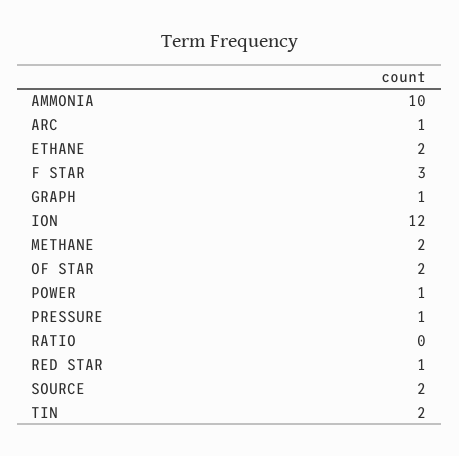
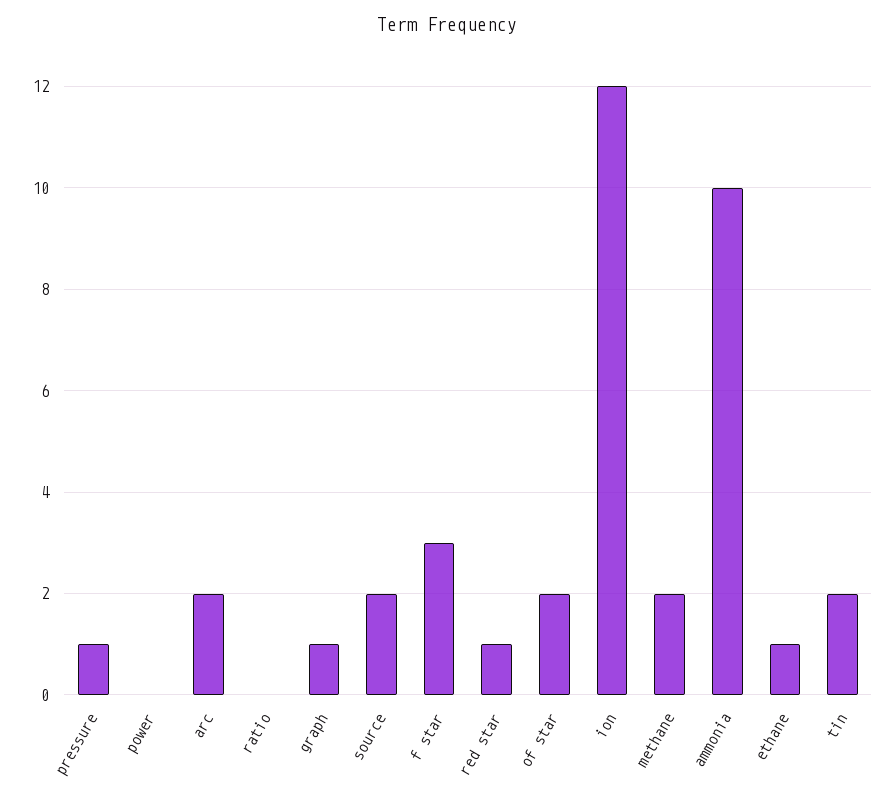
ARC: 1 -> 2
ETHANE: 2 -> 1
POWER: 1 -> 0

